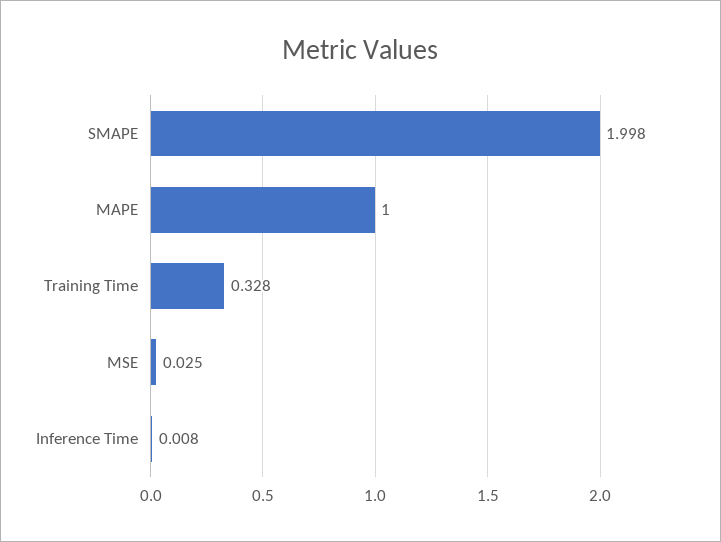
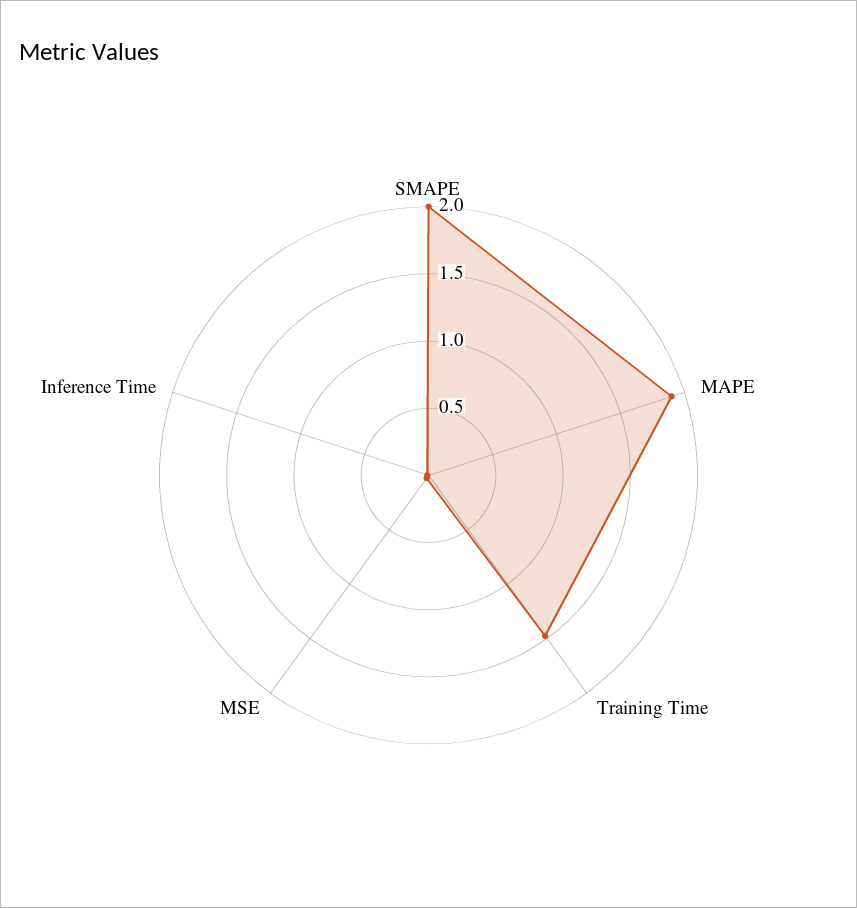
MAPE: 1 -> 1.9
Training Time: 0.328 -> 1.5

